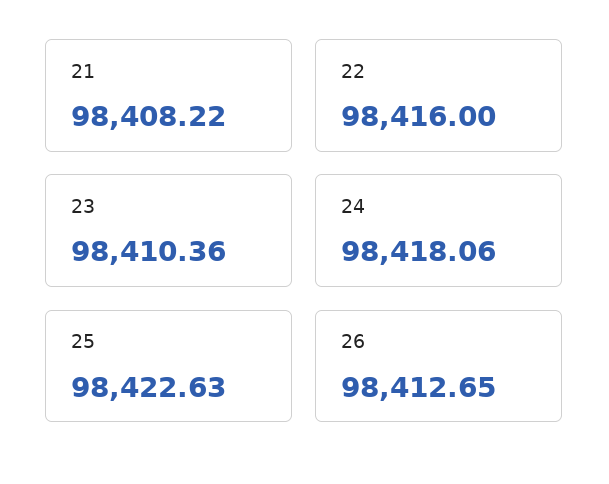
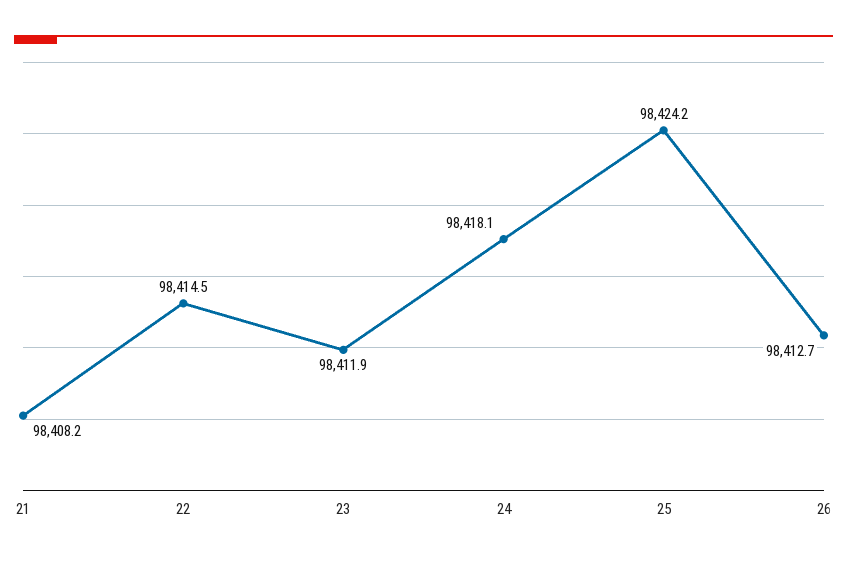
22: 98416 -> 98414.5
23: 98410.36 -> 98411.9
25: 98422.63 -> 98424.2

